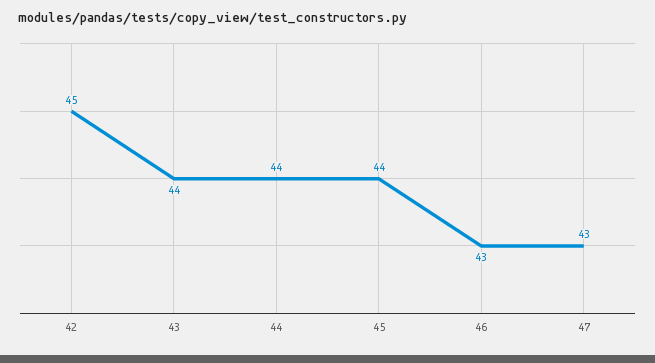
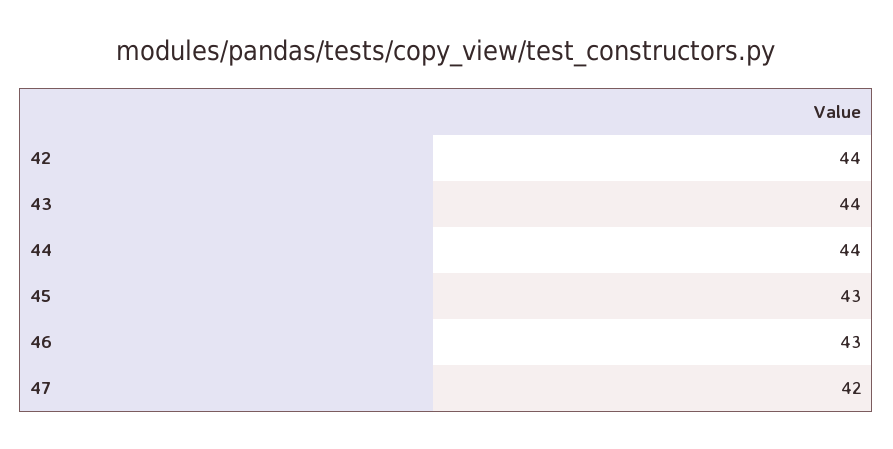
42: 45 -> 44
45: 44 -> 43
47: 43 -> 42

